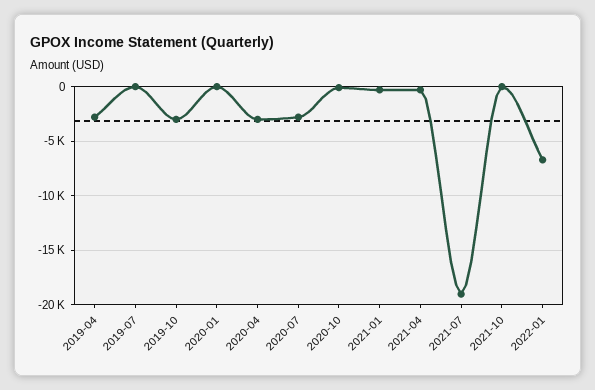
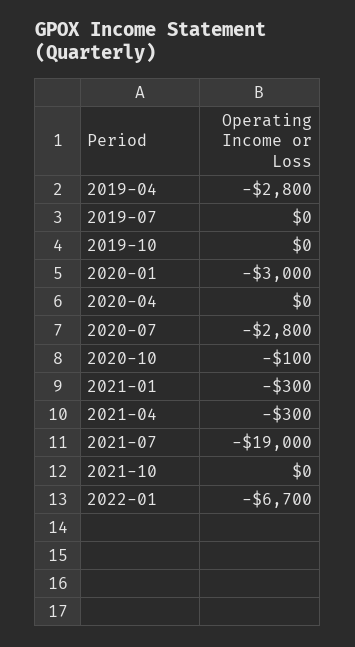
2019-10: -3000 -> 0
2020-01: 0 -> -3000
2020-04: -3000 -> 0

